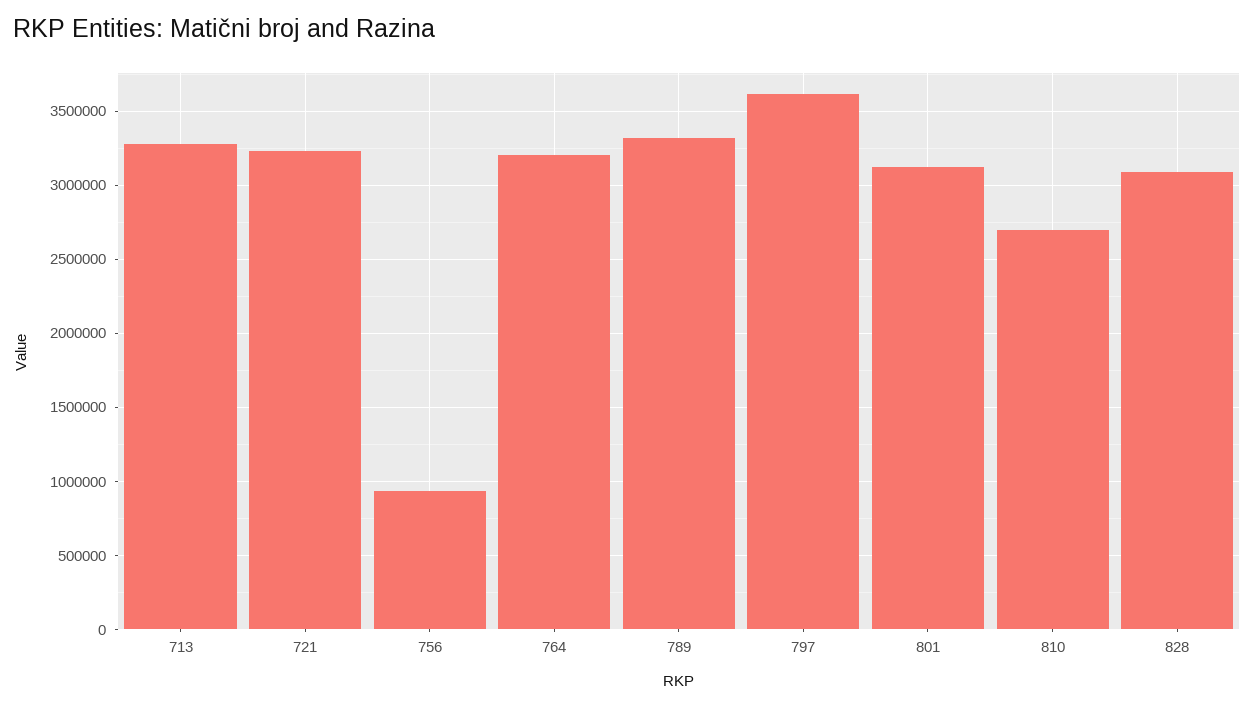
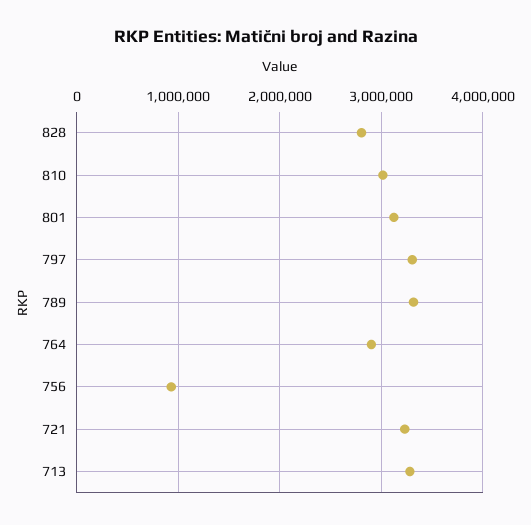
764: 3200000 -> 2900000
797: 3600000 -> 3300000
810: 2700000 -> 3000000
828: 3100000 -> 2800000

